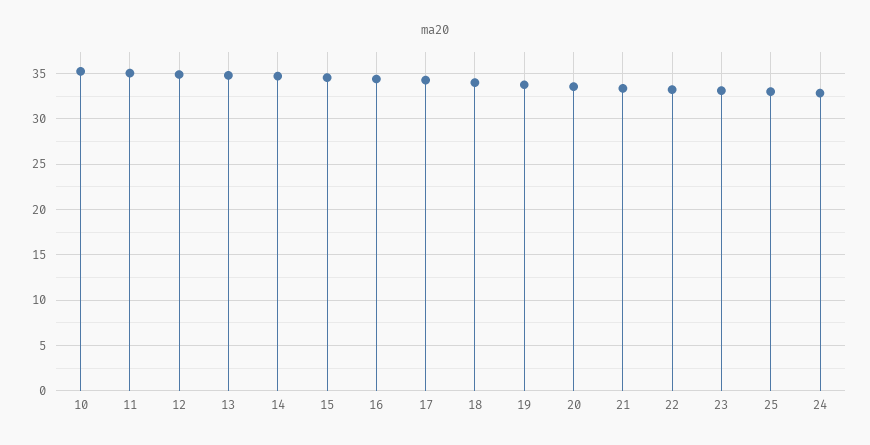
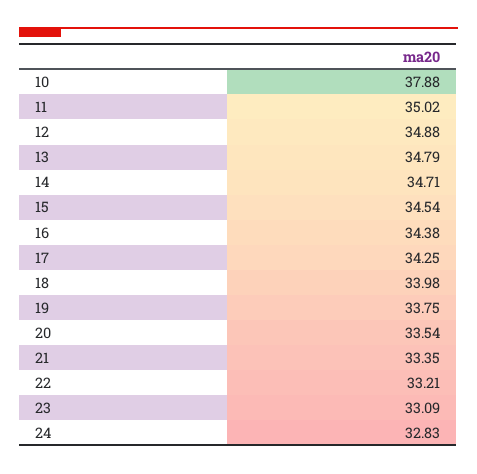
10: 35 -> 37.88
25: 33 -> none

